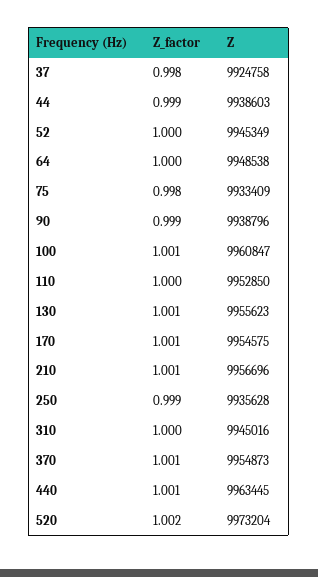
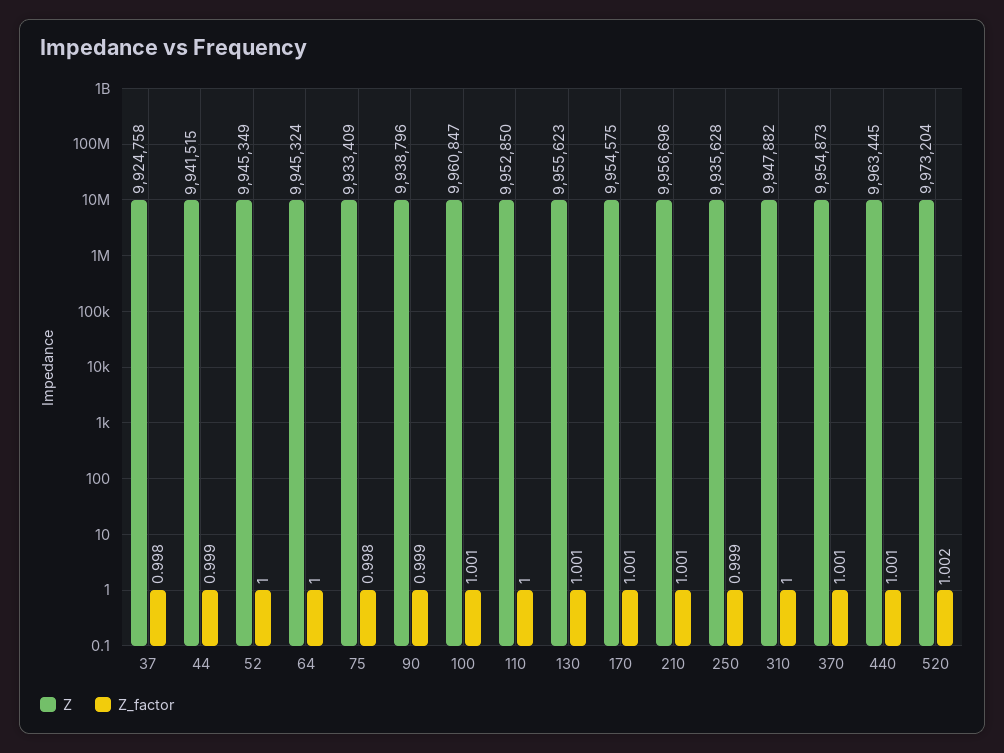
Z, 44: 9938603 -> 9941515
Z, 64: 9948538 -> 9945324
Z, 310: 9945016 -> 9947882

